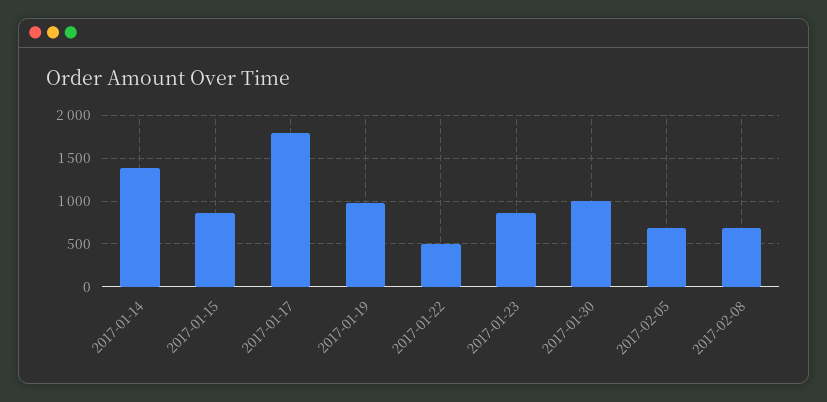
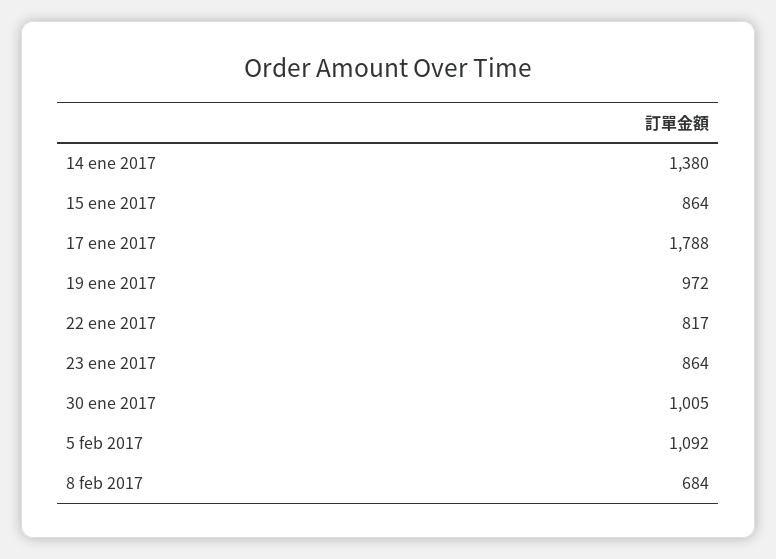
2017-01-22: 500 -> 817
2017-02-05: 700 -> 1092

